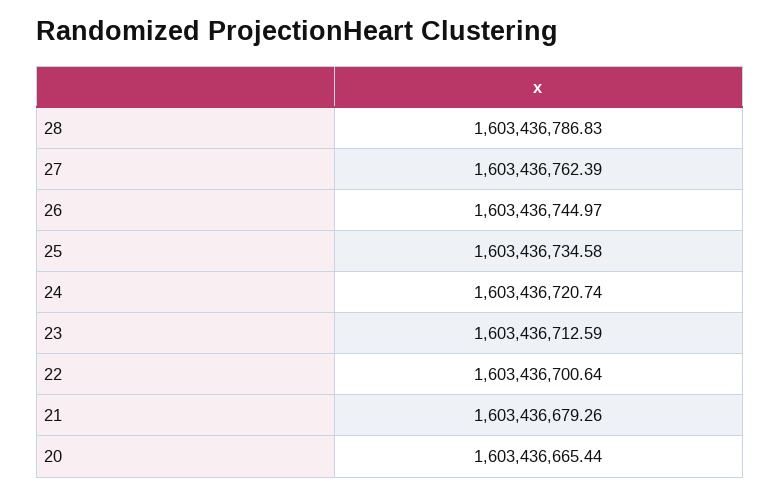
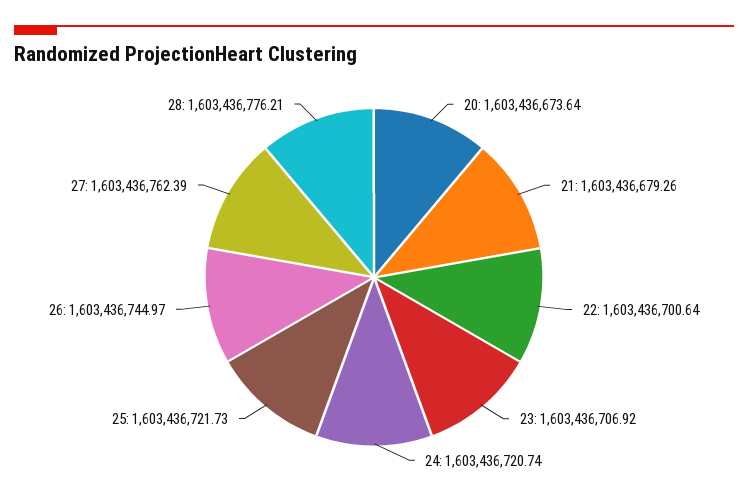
28: 1603436786.83 -> 1603436776.21
25: 1603436734.58 -> 1603436721.73
23: 1603436712.59 -> 1603436706.92
20: 1603436665.44 -> 1603436673.64

